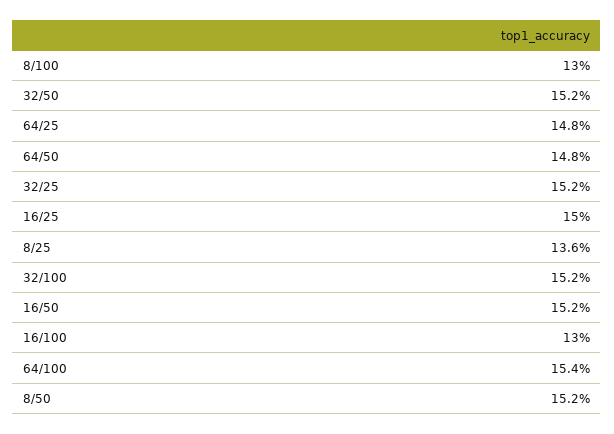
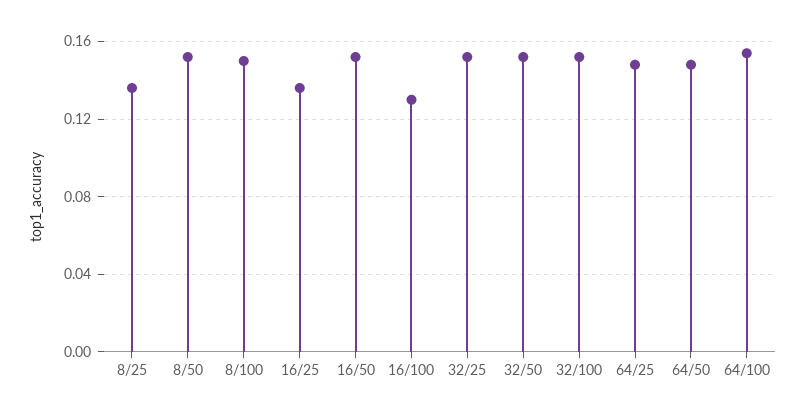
8/100: 0.13 -> 0.15
16/25: 0.15 -> 0.135

